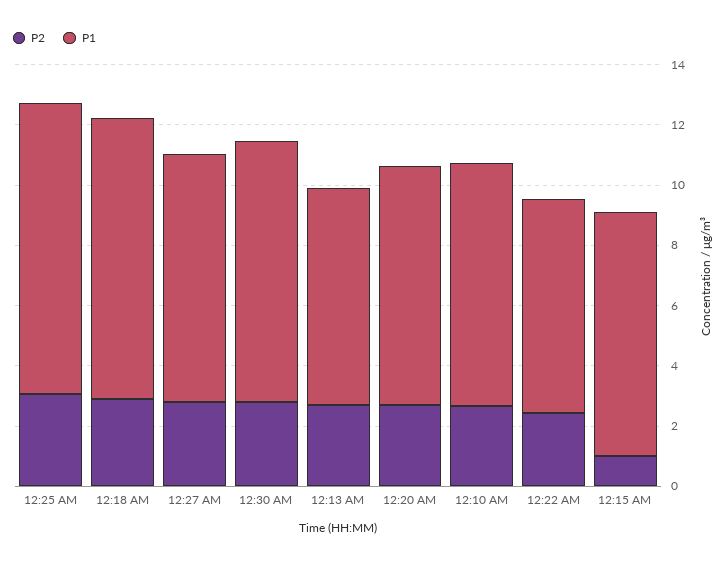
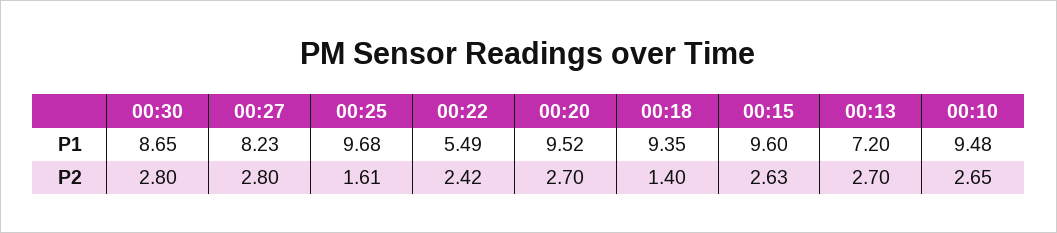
P2, 12:25 AM: 3 -> 1.61
P2, 12:18 AM: 3 -> 1.4
P1, 12:20 AM: 8 -> 9.52
P1, 12:10 AM: 8 -> 9.48
P1, 12:22 AM: 7 -> 5.49
P2, 12:15 AM: 1 -> 2.63
P1, 12:15 AM: 8 -> 9.6

